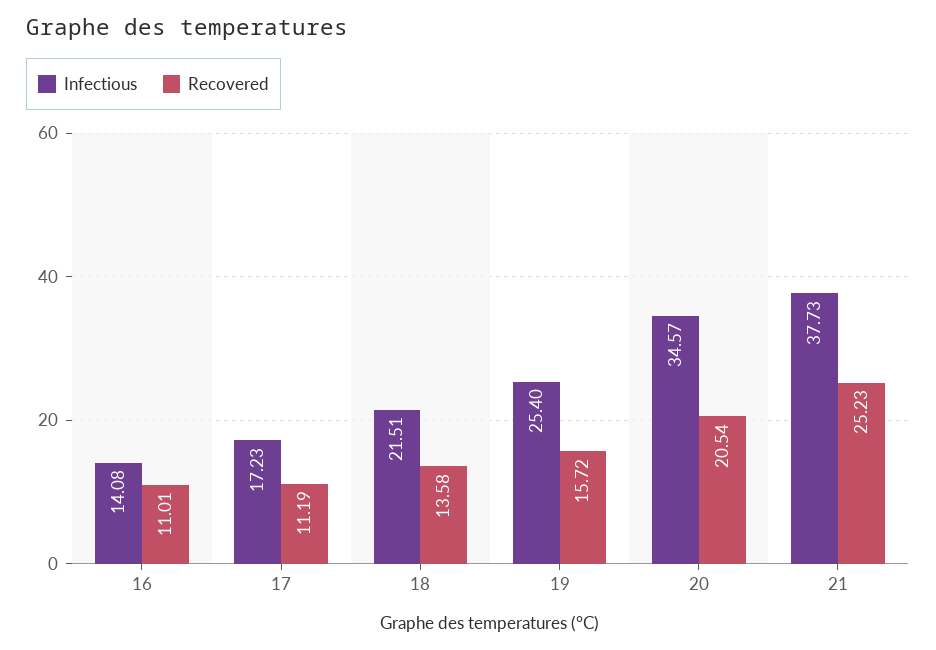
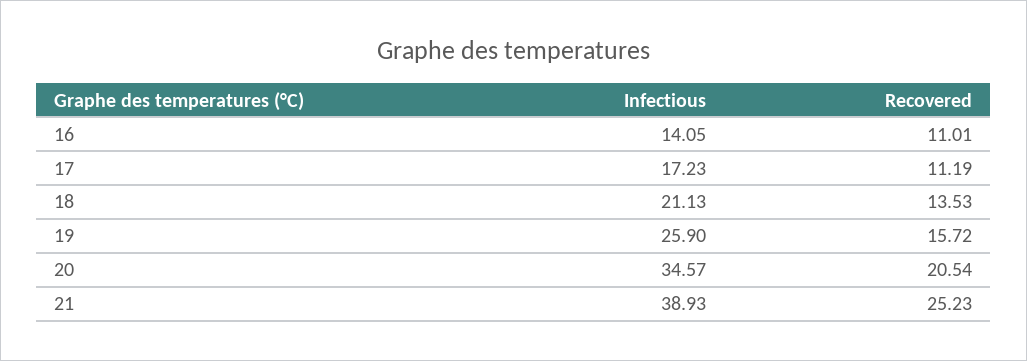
Infectious, 16: 14.08 -> 14.05
Infectious, 18: 21.51 -> 21.13
Recovered, 18: 13.58 -> 13.53
Infectious, 19: 25.4 -> 25.9
Infectious, 21: 37.73 -> 38.93

